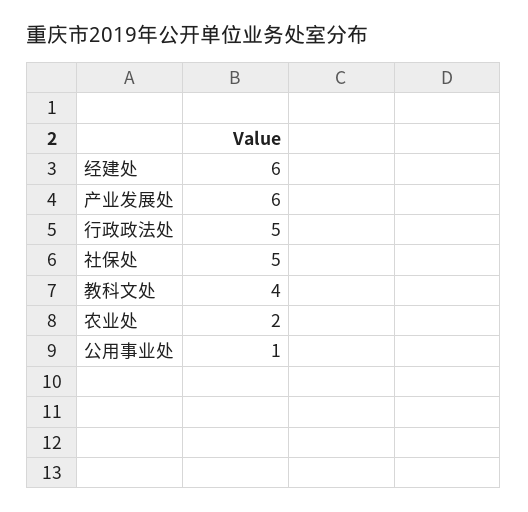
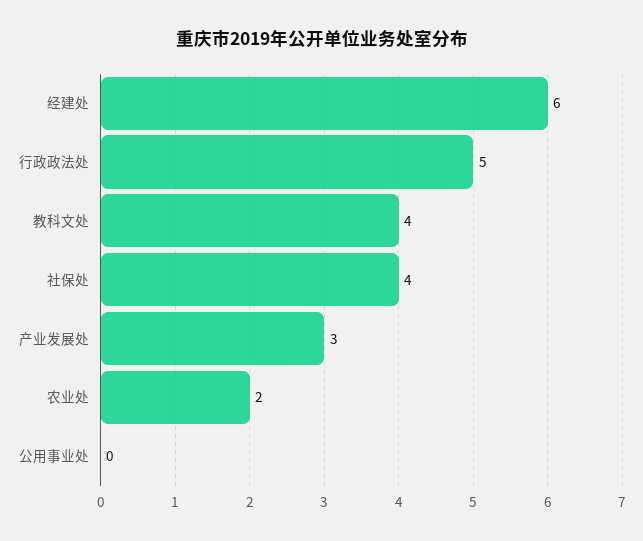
产业发展处: 6 -> 3
社保处: 5 -> 4
公用事业处: 1 -> 0

